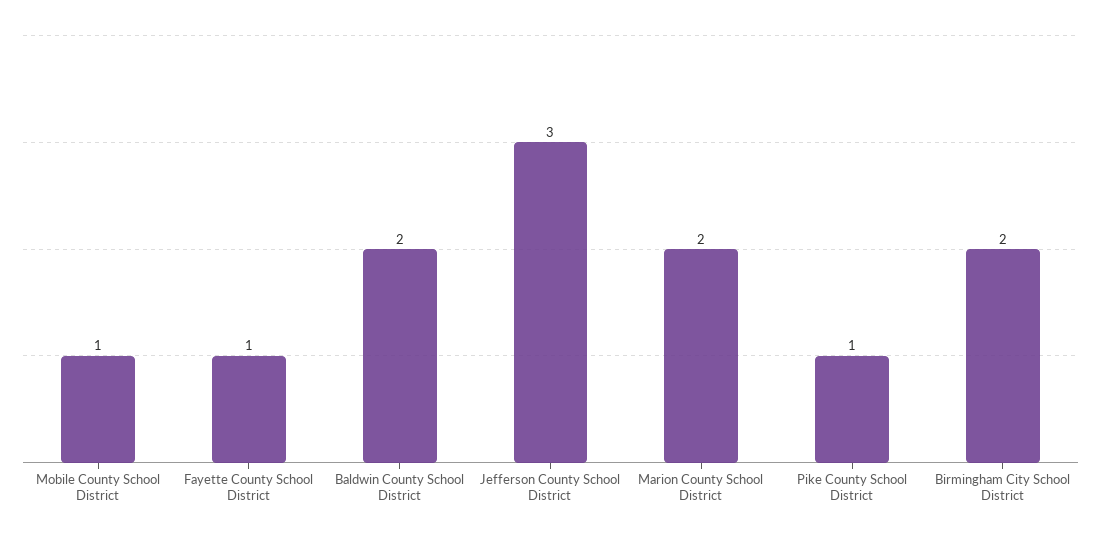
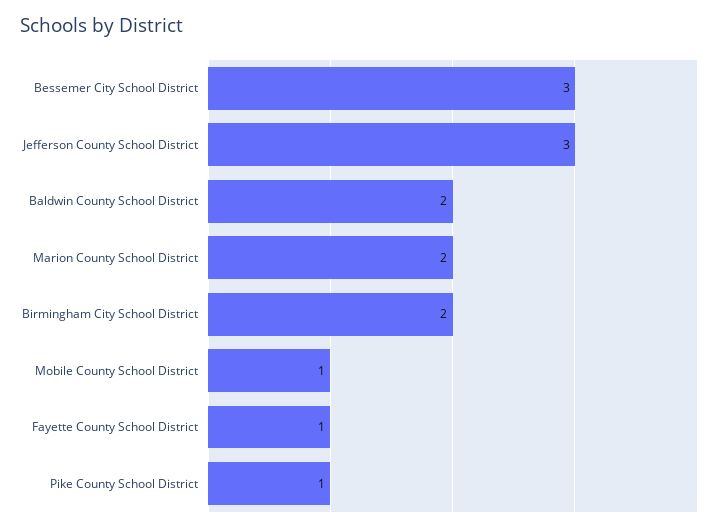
Bessemer City School District: none -> 3

